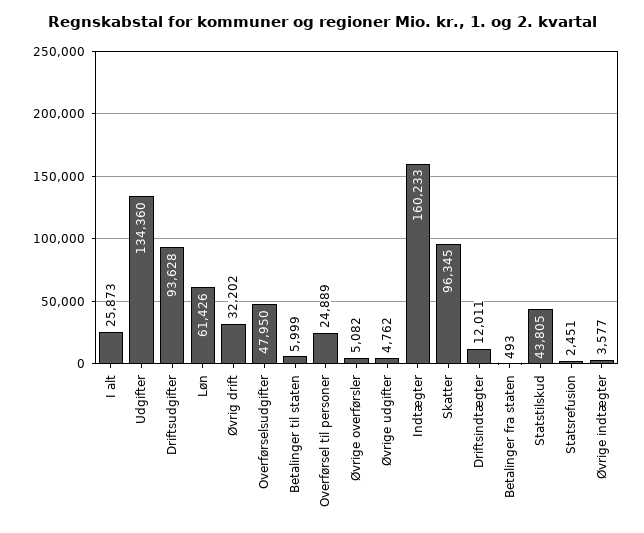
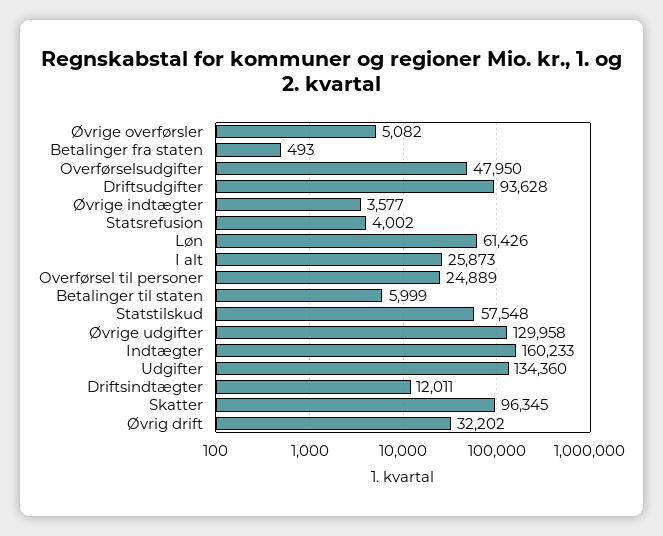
Øvrige udgifter: 4762 -> 129958
Statstilskud: 43805 -> 57548
Statsrefusion: 2451 -> 4002

